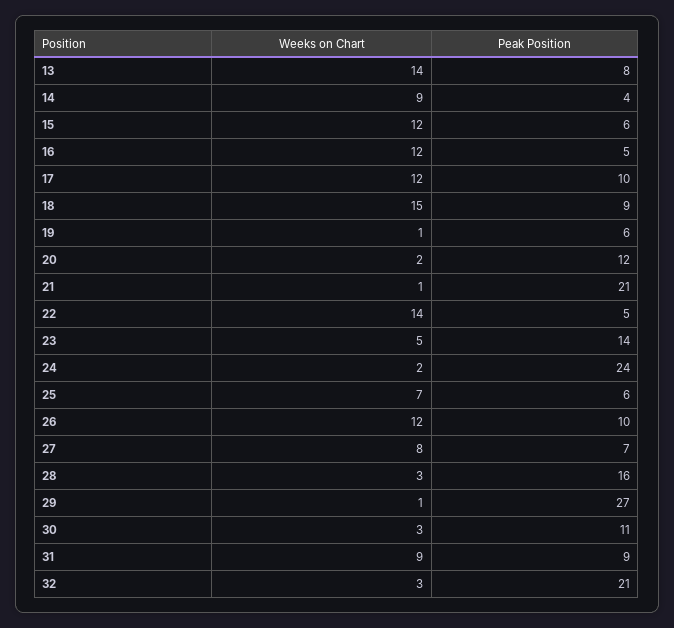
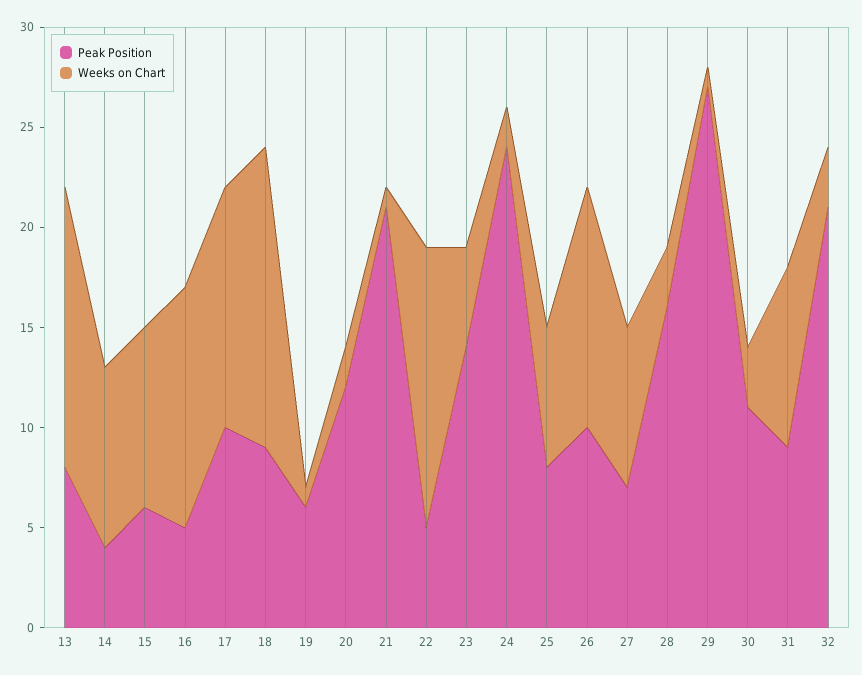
Weeks on Chart, 15: 12 -> 9
Peak Position, 25: 6 -> 8

